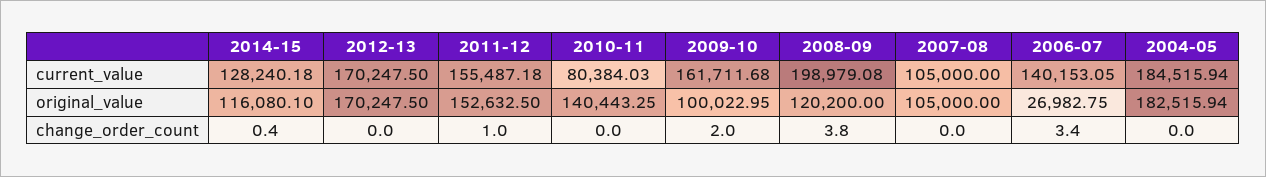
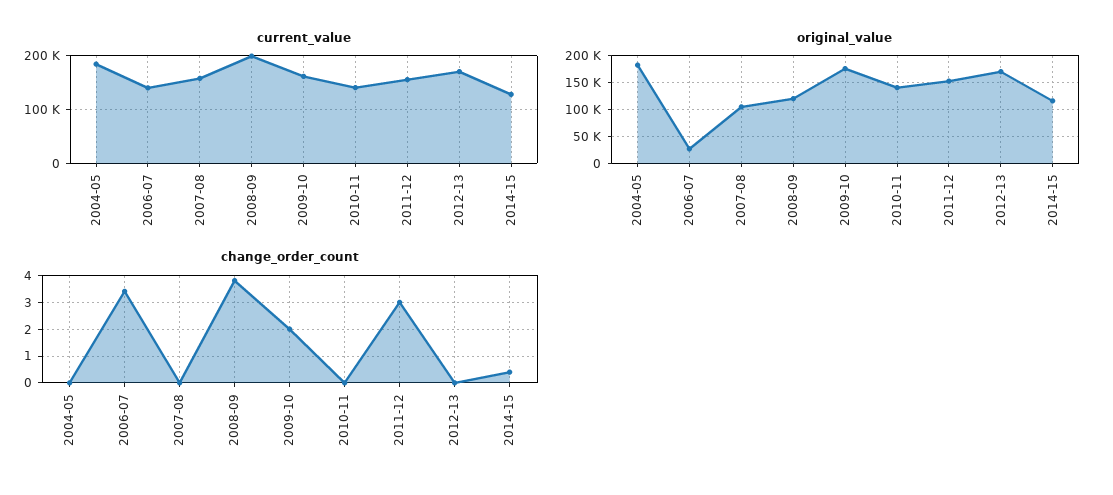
current_value, 2010-11: 80384.03 -> 140000
current_value, 2007-08: 105000 -> 160000
original_value, 2009-10: 100022.95 -> 175000
change_order_count, 2011-12: 1 -> 3

